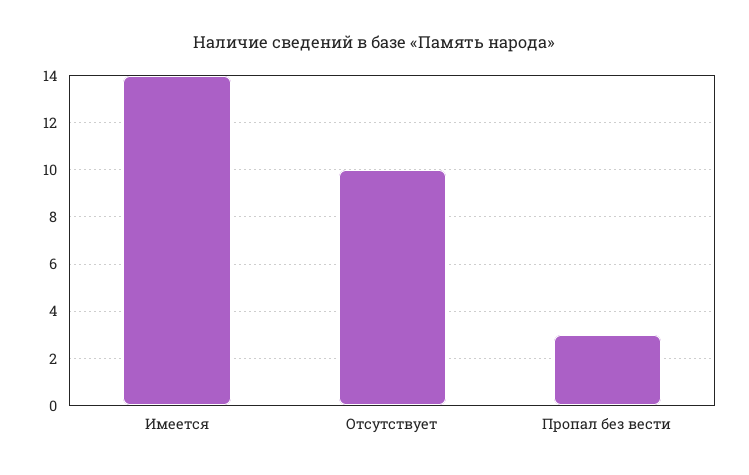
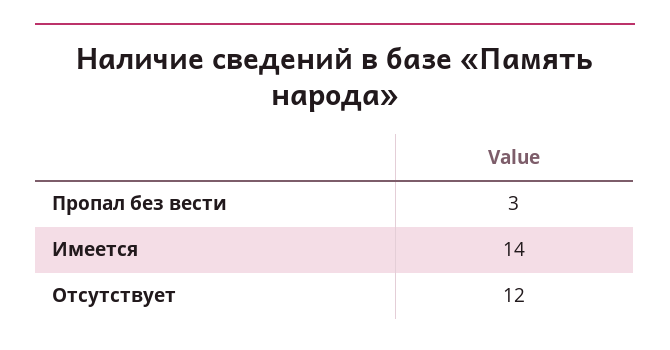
Отсутствует: 10 -> 12

